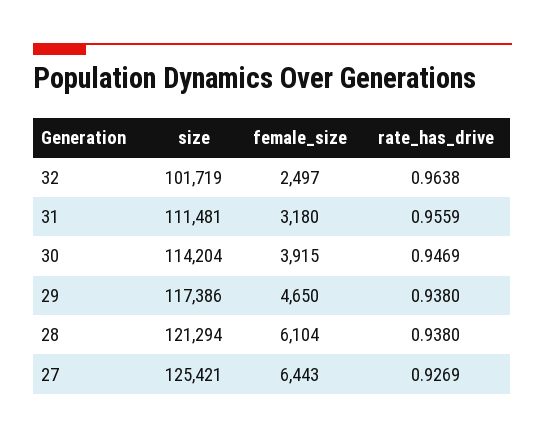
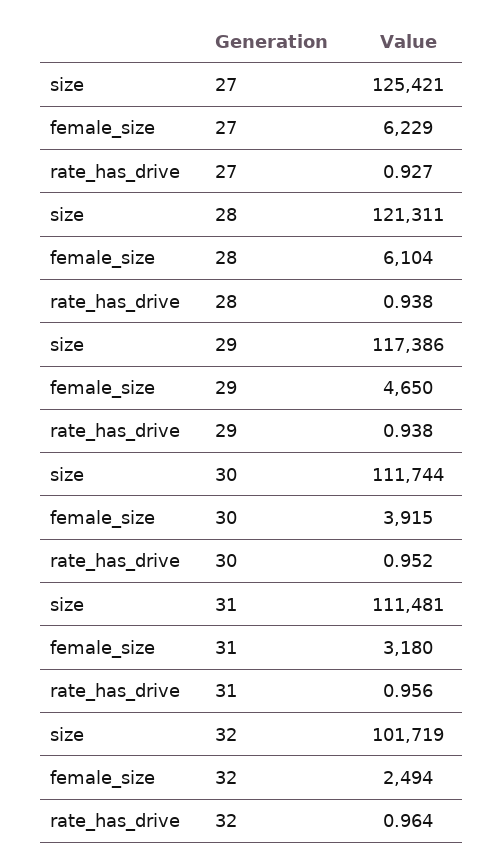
female_size, 32: 2497 -> 2494
size, 30: 114204 -> 111744
rate_has_drive, 30: 0.9469 -> 0.952
size, 28: 121294 -> 121311
female_size, 27: 6443 -> 6229

